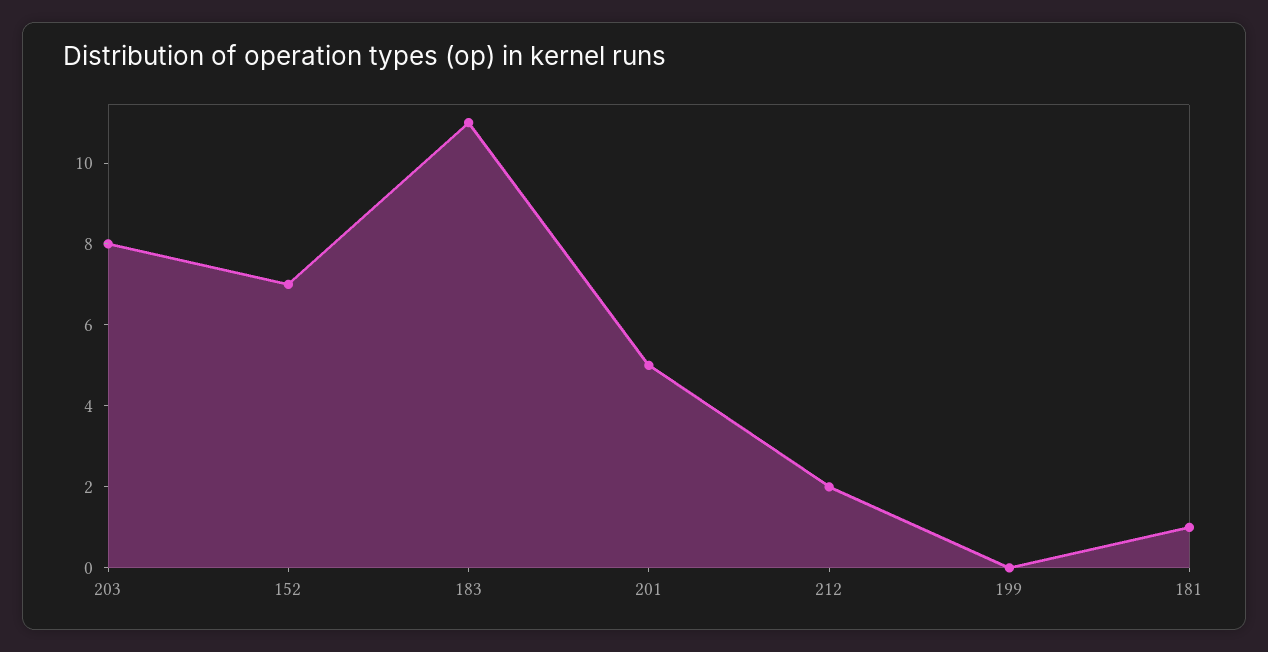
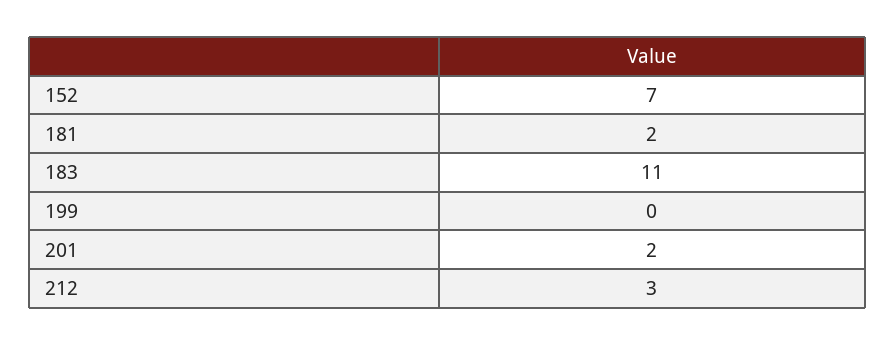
203: 8 -> none
201: 5 -> 2
212: 2 -> 3
181: 1 -> 2

